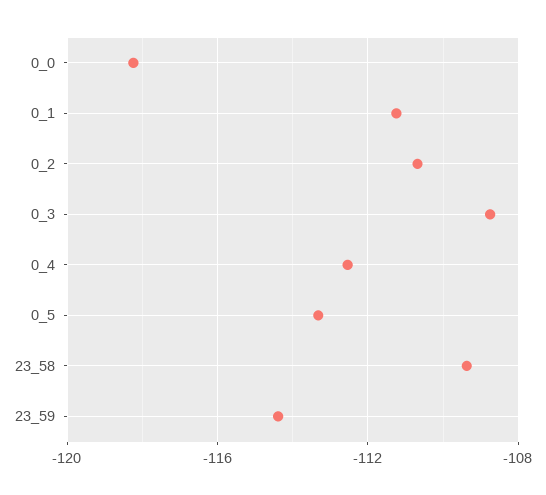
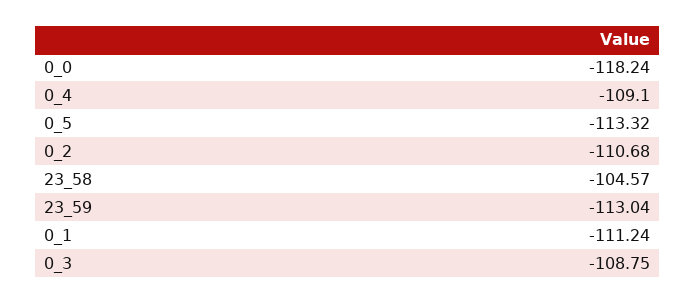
0_4: -112.5 -> -109.1
23_58: -109.5 -> -104.57
23_59: -114.5 -> -113.04

